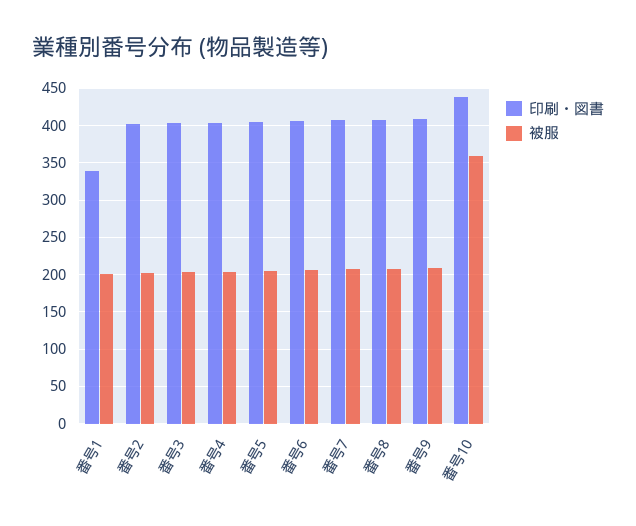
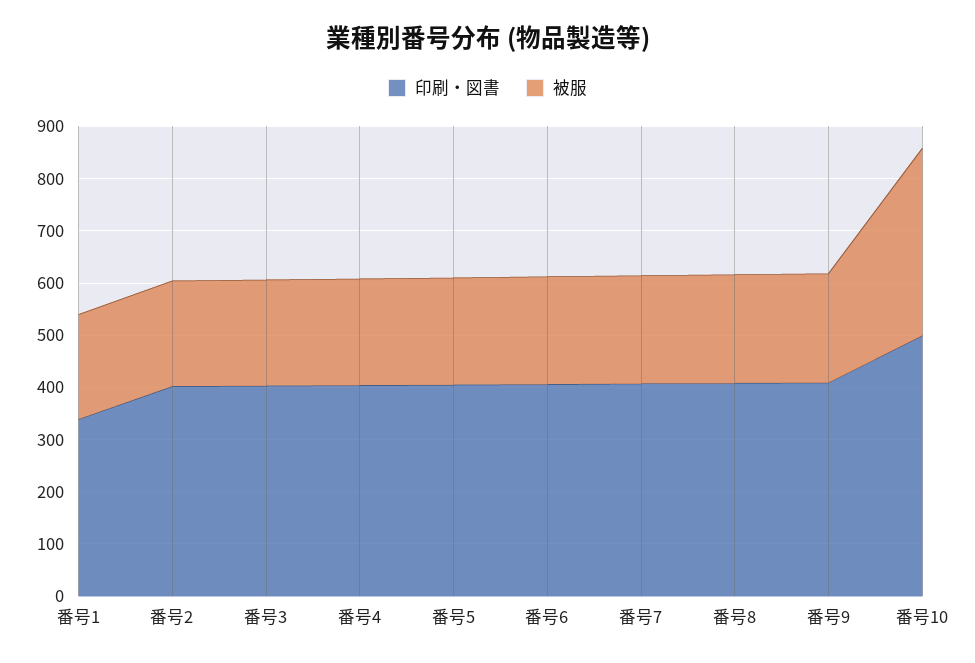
印刷・図書, 番号10: 440 -> 500

